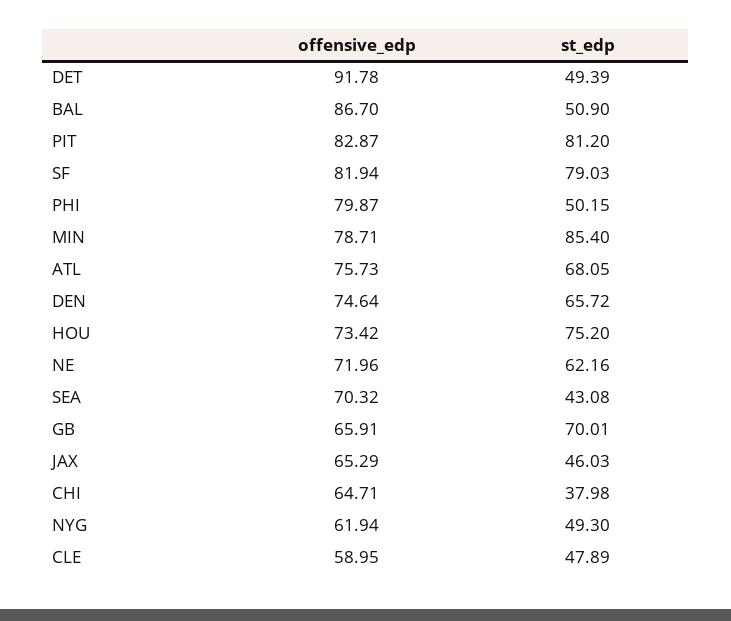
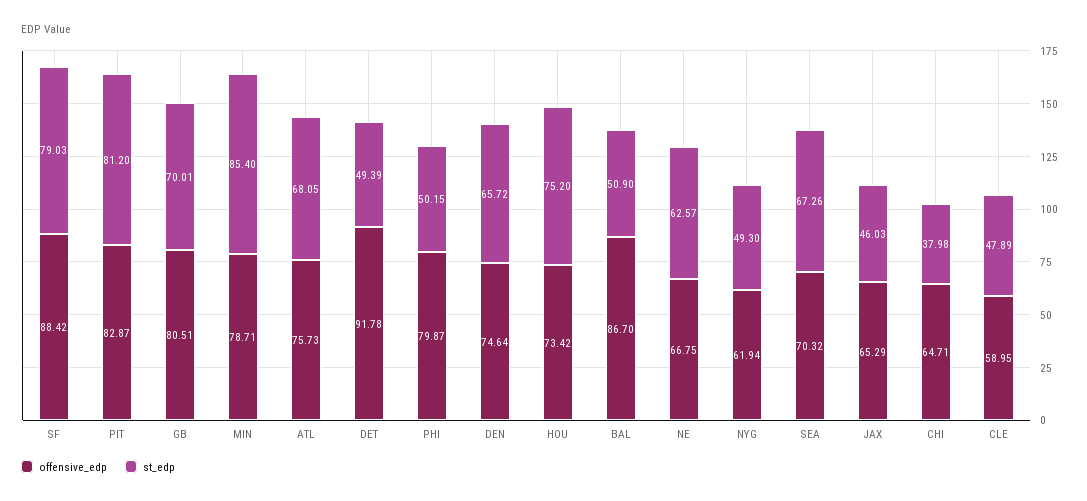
offensive_edp, SF: 81.94 -> 88.42
offensive_edp, NE: 71.96 -> 66.75
st_edp, NE: 62.16 -> 62.57
st_edp, SEA: 43.08 -> 67.26
offensive_edp, GB: 65.91 -> 80.51

